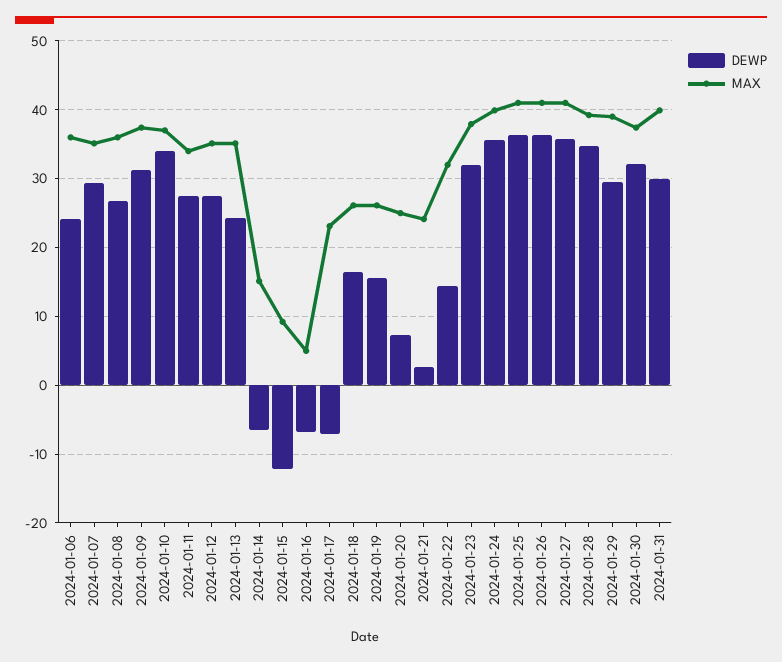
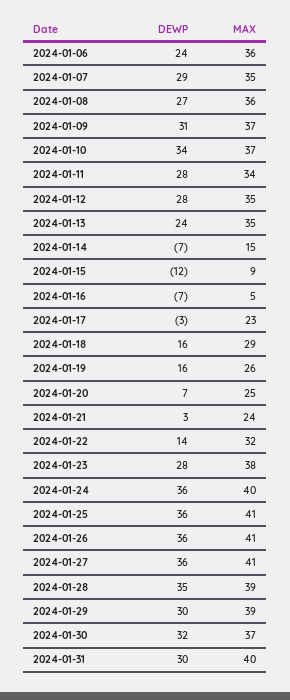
DEWP, 2024-01-17: -7 -> -3
MAX, 2024-01-18: 26 -> 29
DEWP, 2024-01-23: 32 -> 28

